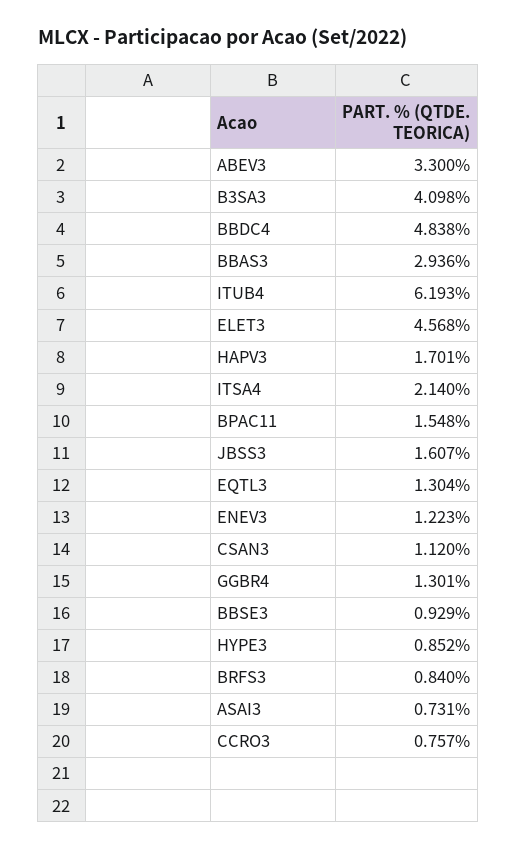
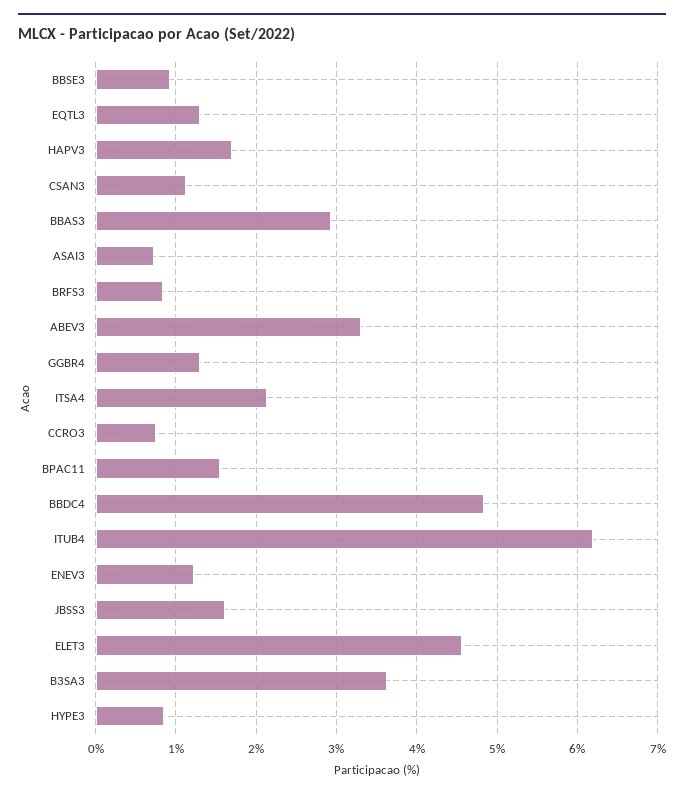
B3SA3: 4.098 -> 3.6

